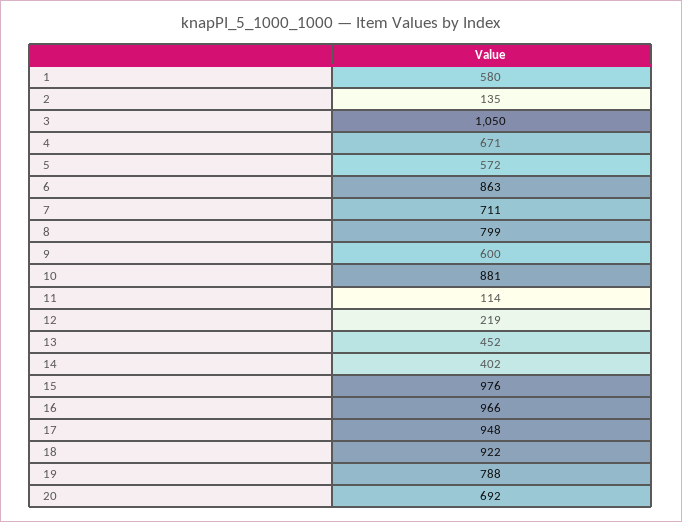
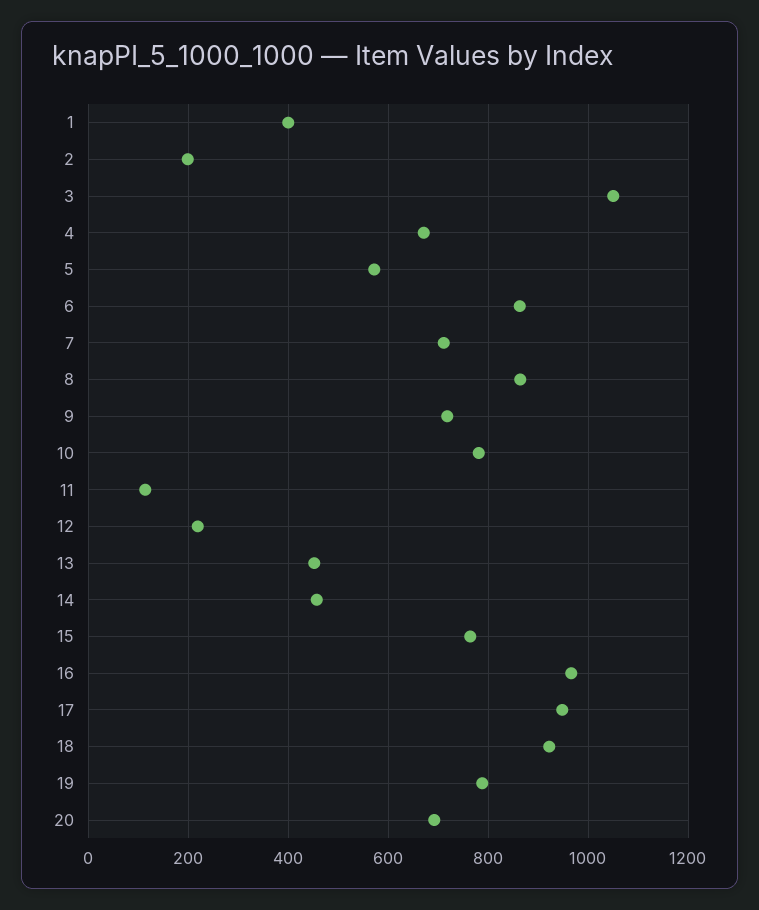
1: 580 -> 400
2: 135 -> 200
8: 799 -> 860
9: 600 -> 720
10: 881 -> 780
14: 402 -> 460
15: 976 -> 760

